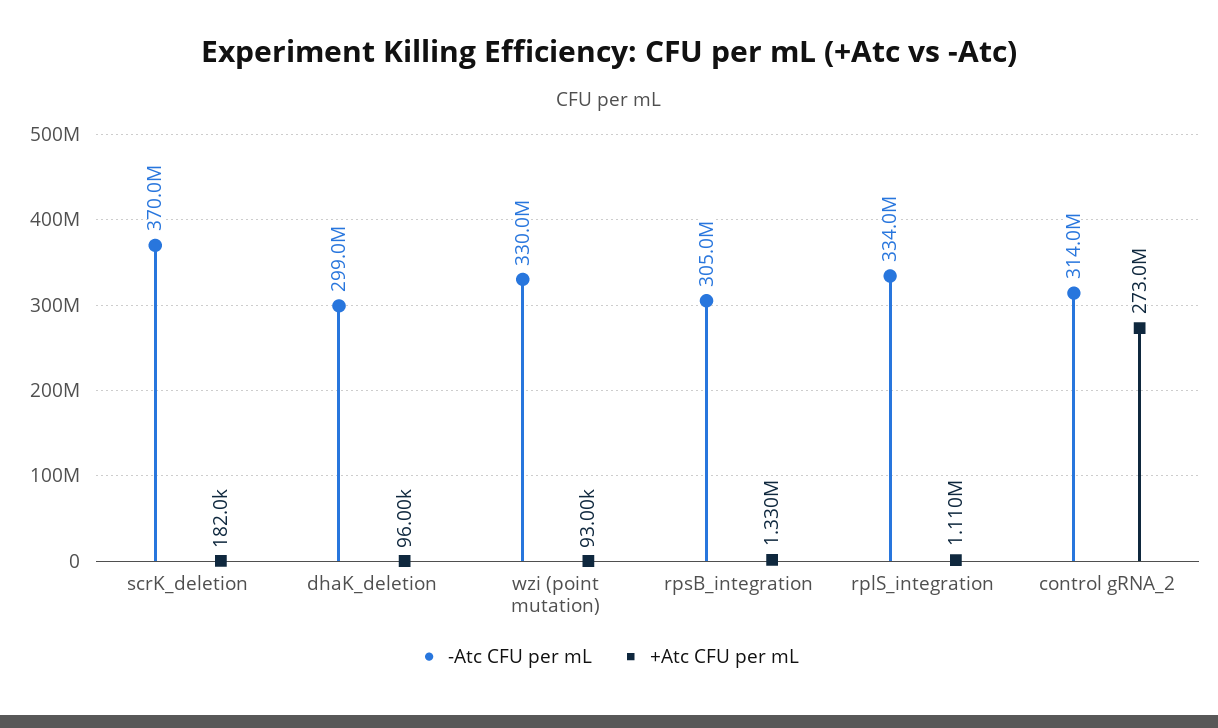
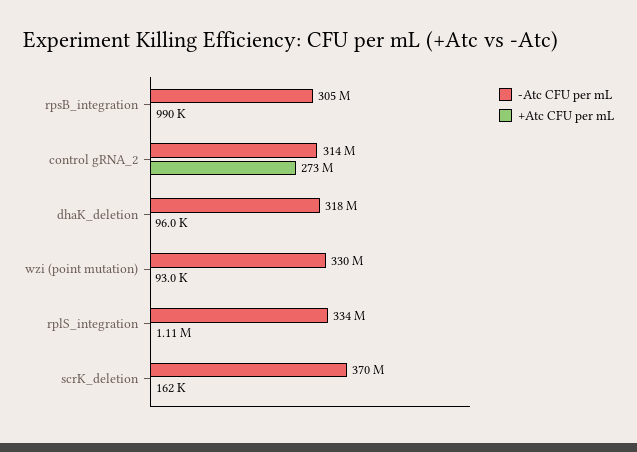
+Atc CFU per mL, scrK_deletion: 182000 -> 162000
-Atc CFU per mL, dhaK_deletion: 299000000 -> 318000000
+Atc CFU per mL, rpsB_integration: 1330000 -> 990000

